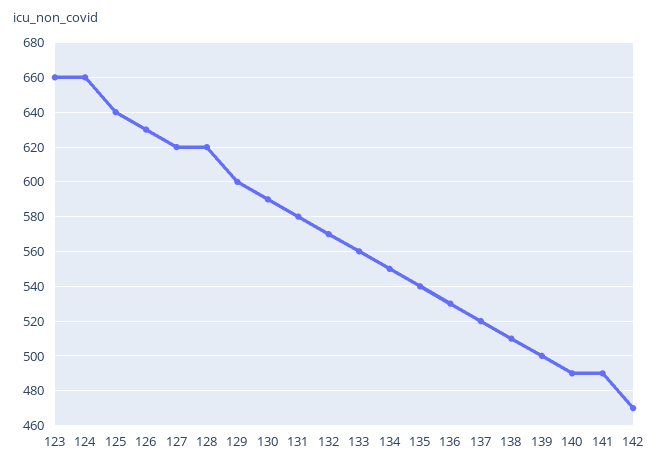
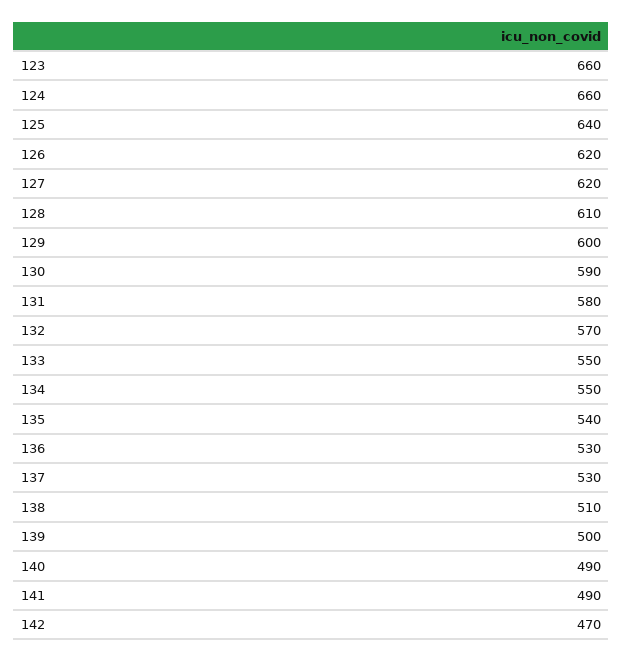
126: 630 -> 620
128: 620 -> 610
133: 560 -> 550
137: 520 -> 530

